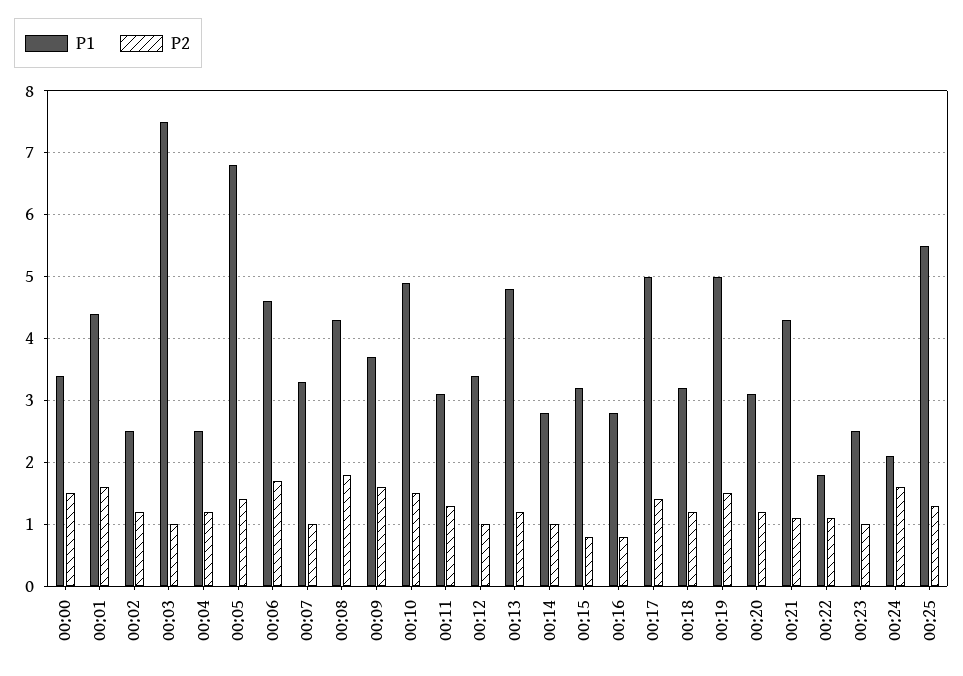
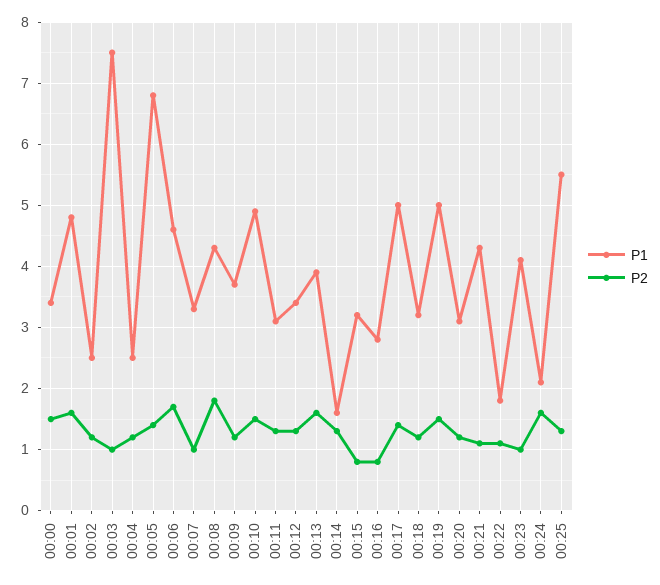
P1, 00:01: 4.4 -> 4.8
P2, 00:09: 1.6 -> 1.2
P2, 00:12: 1 -> 1.3
P1, 00:13: 4.8 -> 3.9
P2, 00:13: 1.2 -> 1.6
P1, 00:14: 2.8 -> 1.6
P2, 00:14: 1 -> 1.3
P1, 00:23: 2.5 -> 4.1

